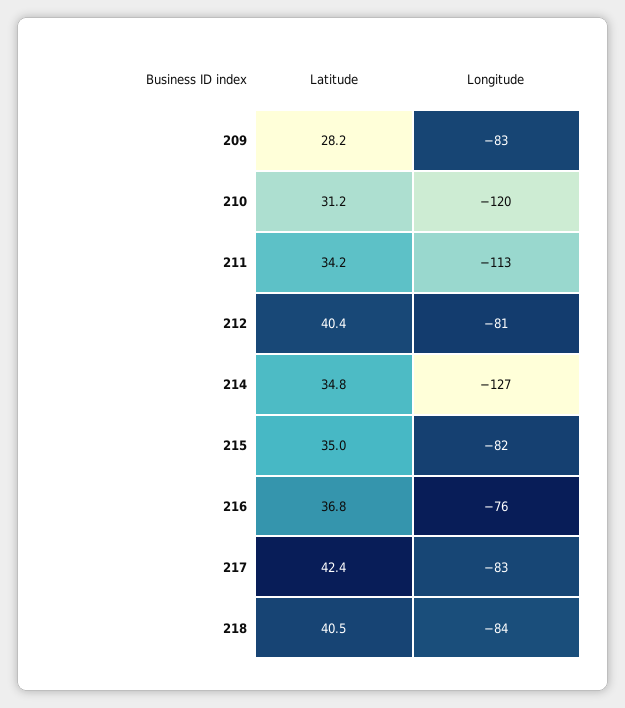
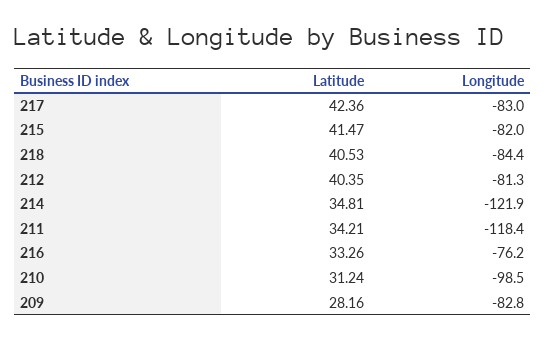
Longitude, 210: -120 -> -98.5
Longitude, 211: -113 -> -118.4
Longitude, 214: -127 -> -121.9
Latitude, 215: 35 -> 41.47
Latitude, 216: 36.8 -> 33.26

